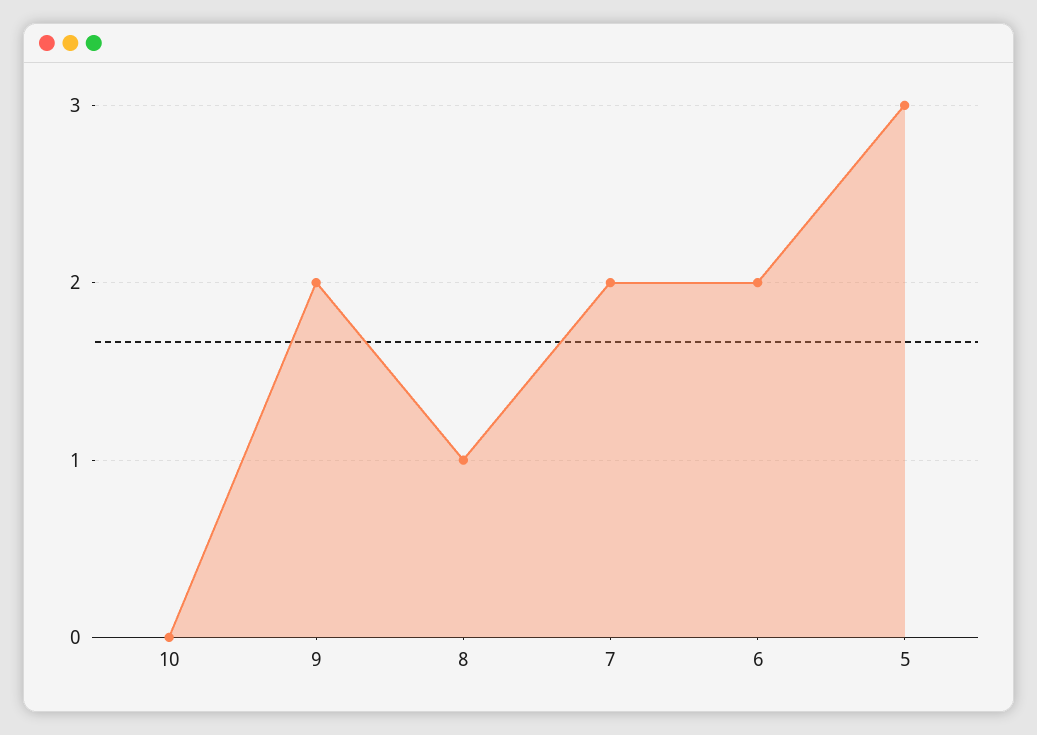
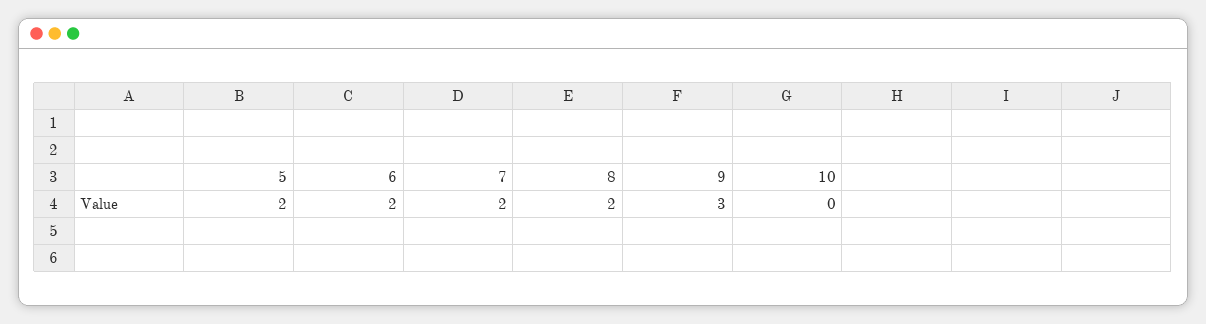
9: 2 -> 3
8: 1 -> 2
5: 3 -> 2

